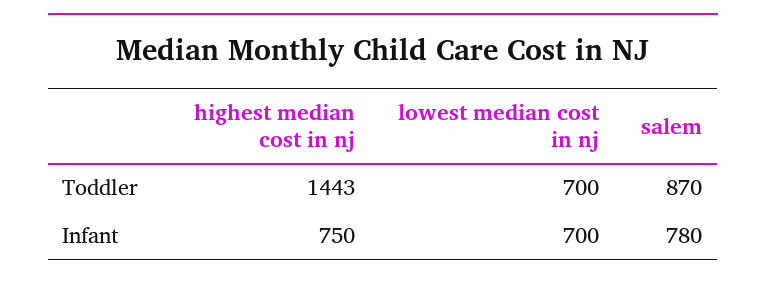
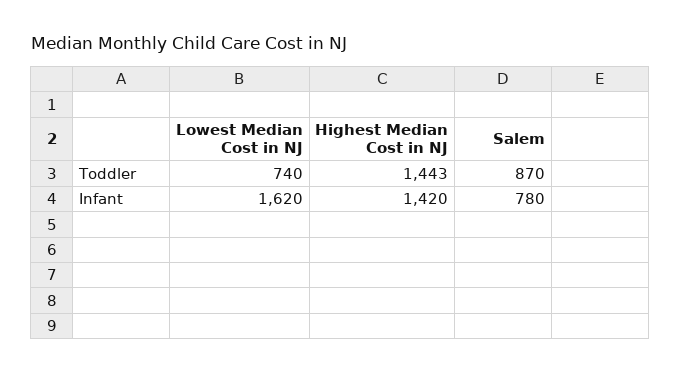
lowest median cost in nj, Toddler: 700 -> 740
highest median cost in nj, Infant: 750 -> 1420
lowest median cost in nj, Infant: 700 -> 1620

